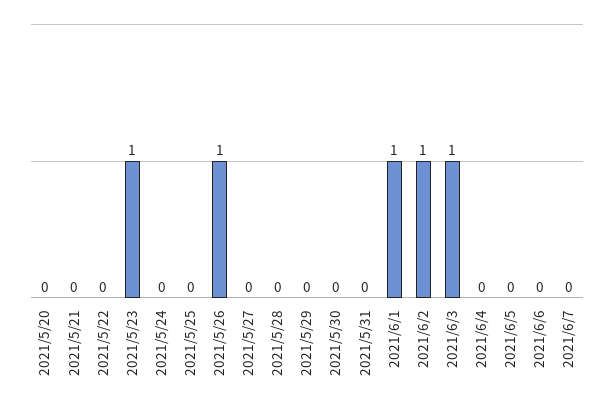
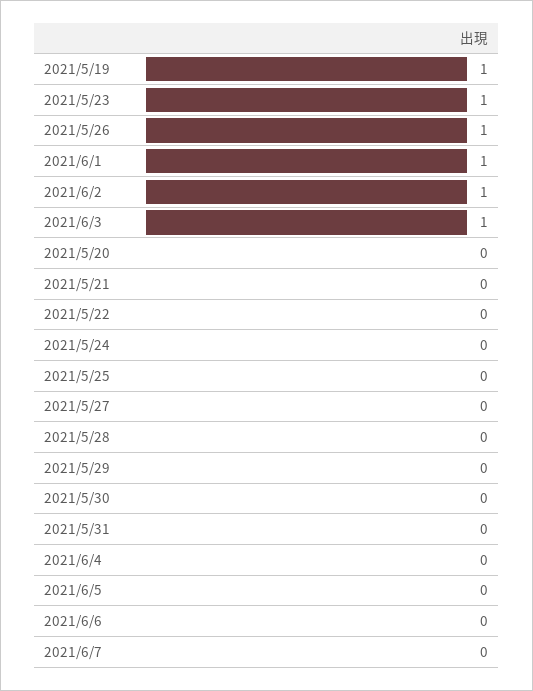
2021/5/19: none -> 1

